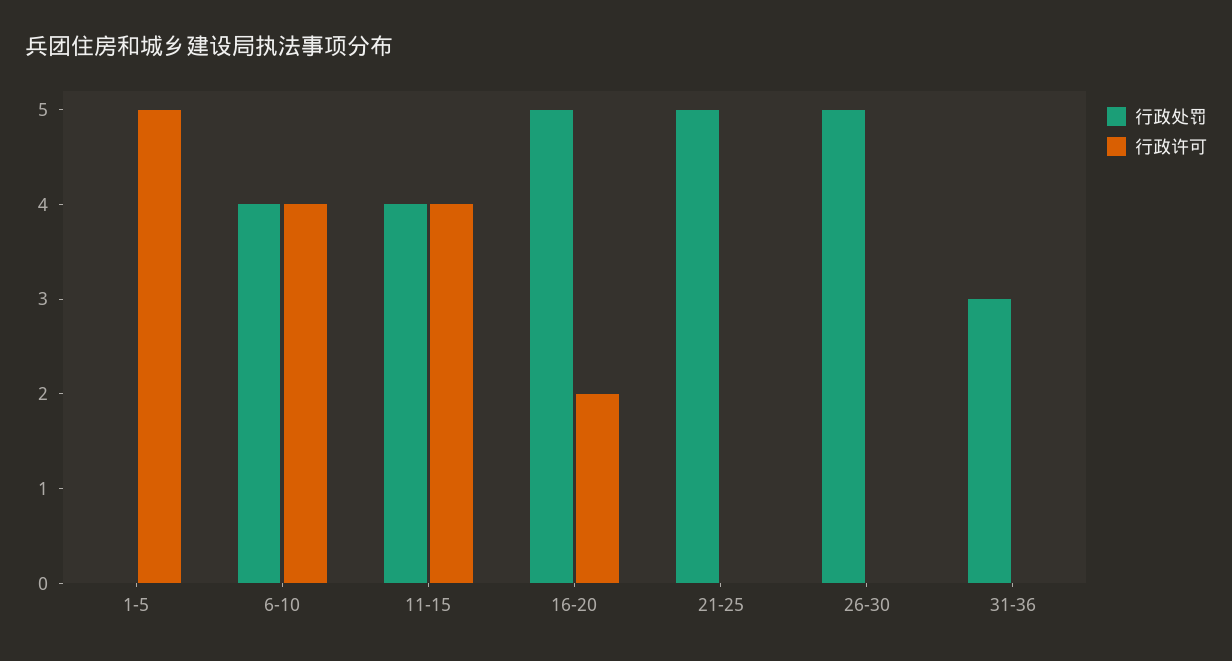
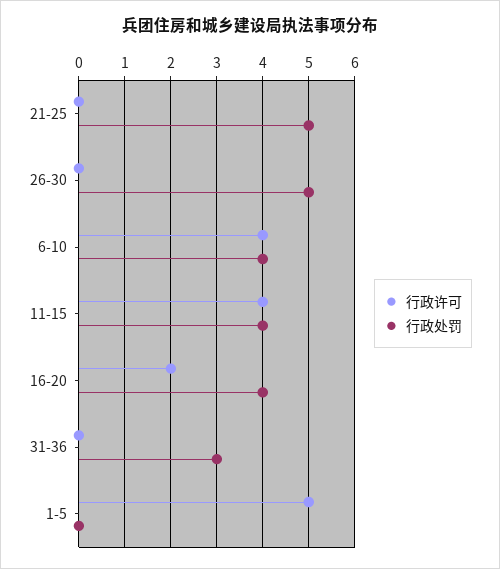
行政处罚, 16-20: 5 -> 4

